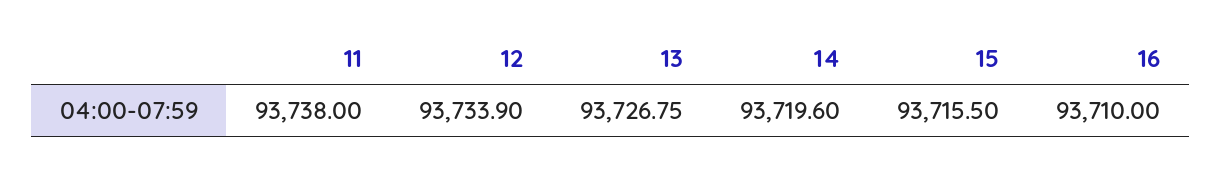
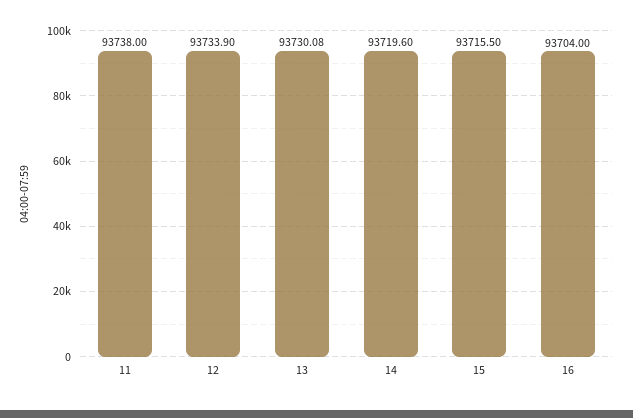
13: 93726.75 -> 93730.08
16: 93710 -> 93704

